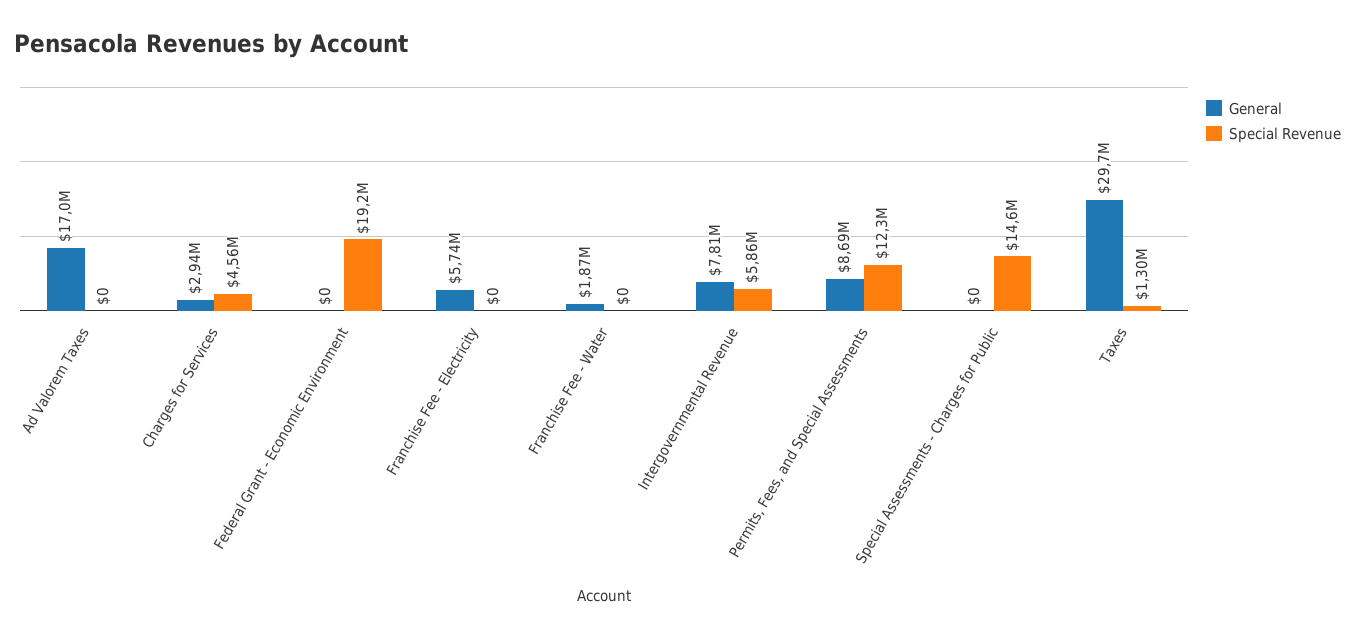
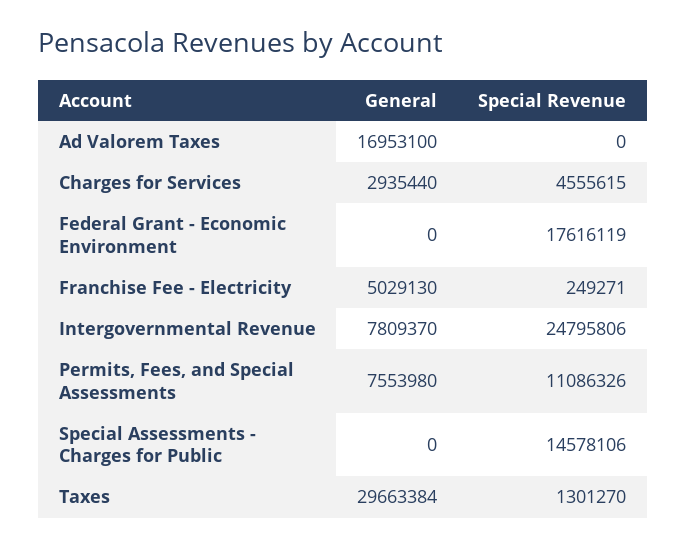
Special Revenue, Federal Grant - Economic Environment: 19200000 -> 17616119
General, Franchise Fee - Electricity: 5740000 -> 5029130
Special Revenue, Franchise Fee - Electricity: 0 -> 249271
General, Franchise Fee - Water: 1870000 -> none
Special Revenue, Franchise Fee - Water: 0 -> none
Special Revenue, Intergovernmental Revenue: 5860000 -> 24795806
General, Permits, Fees, and Special Assessments: 8690000 -> 7553980
Special Revenue, Permits, Fees, and Special Assessments: 12300000 -> 11086326

